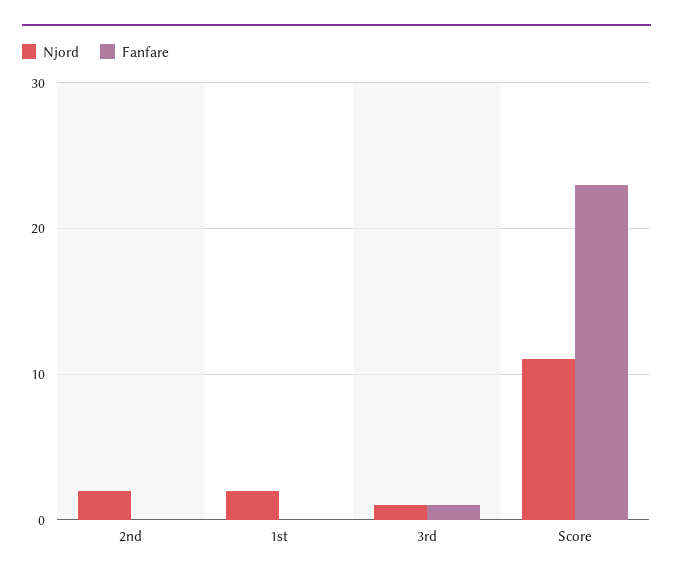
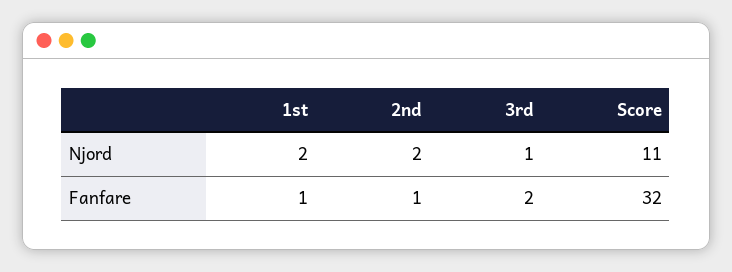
Fanfare, 2nd: 0 -> 1
Fanfare, 1st: 0 -> 1
Fanfare, 3rd: 1 -> 2
Fanfare, Score: 23 -> 32

